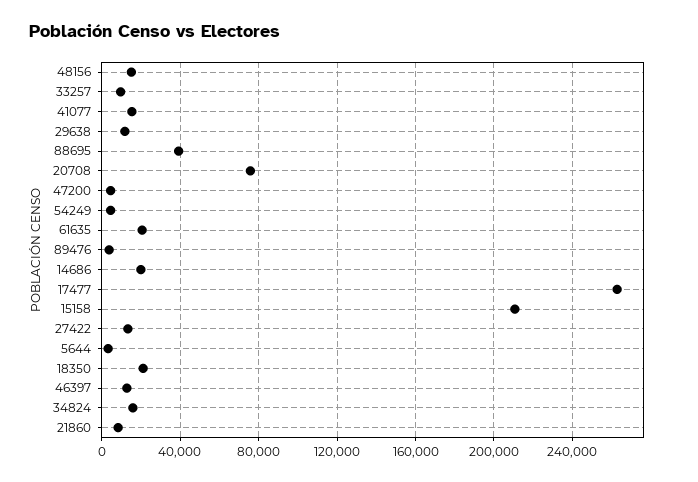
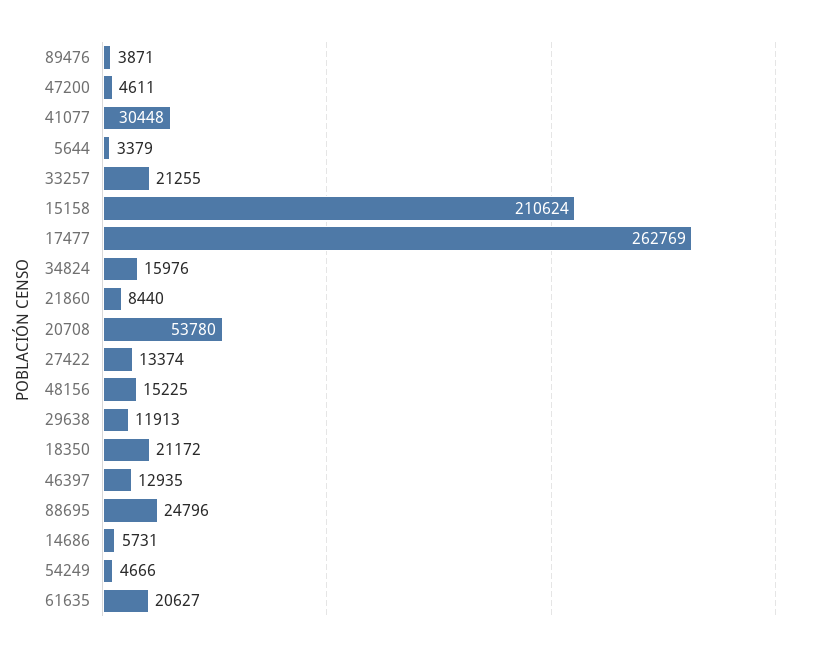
33257: 10000 -> 21255
41077: 15000 -> 30448
88695: 40000 -> 24796
20708: 75000 -> 53780
14686: 20000 -> 5731

